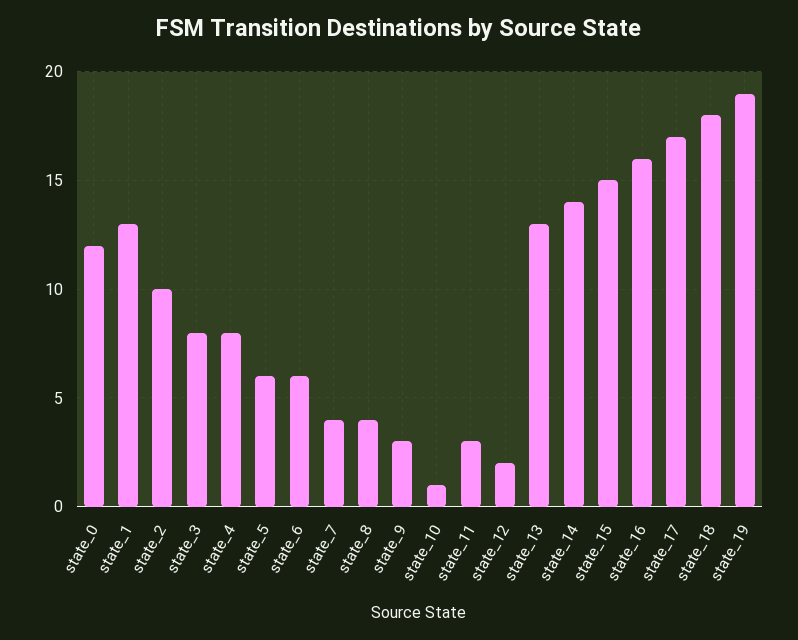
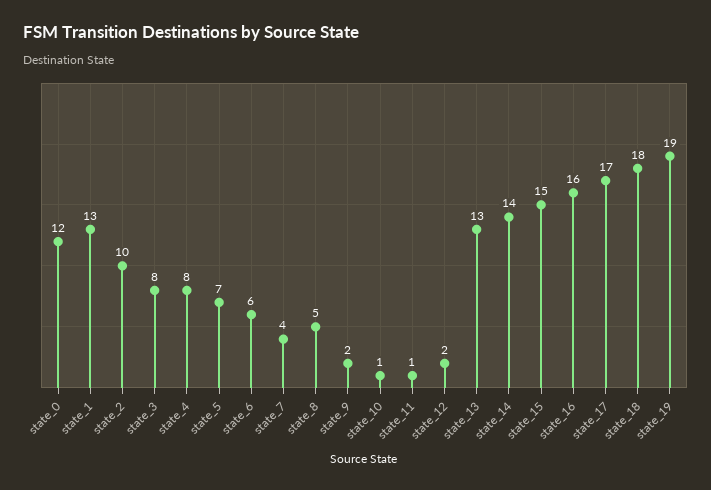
state_5: 6 -> 7
state_8: 4 -> 5
state_9: 3 -> 2
state_11: 3 -> 1

